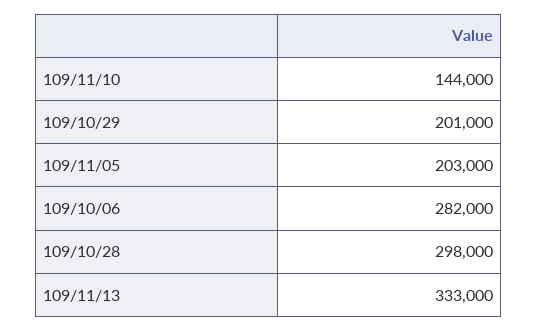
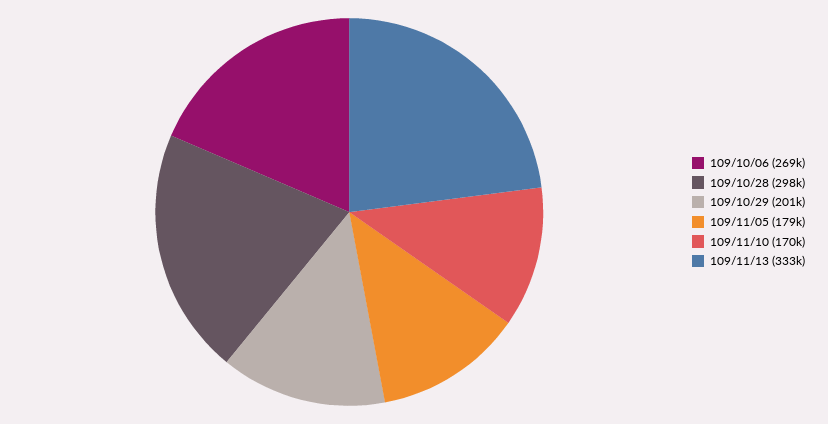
109/11/10: 144000 -> 170000
109/11/05: 203000 -> 179000
109/10/06: 282000 -> 269000

